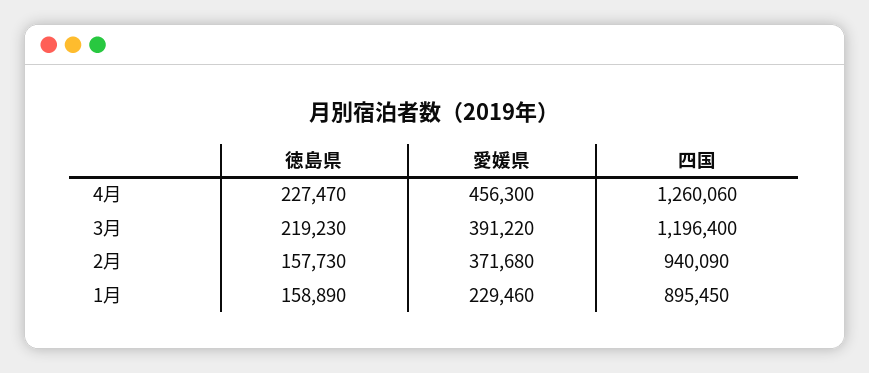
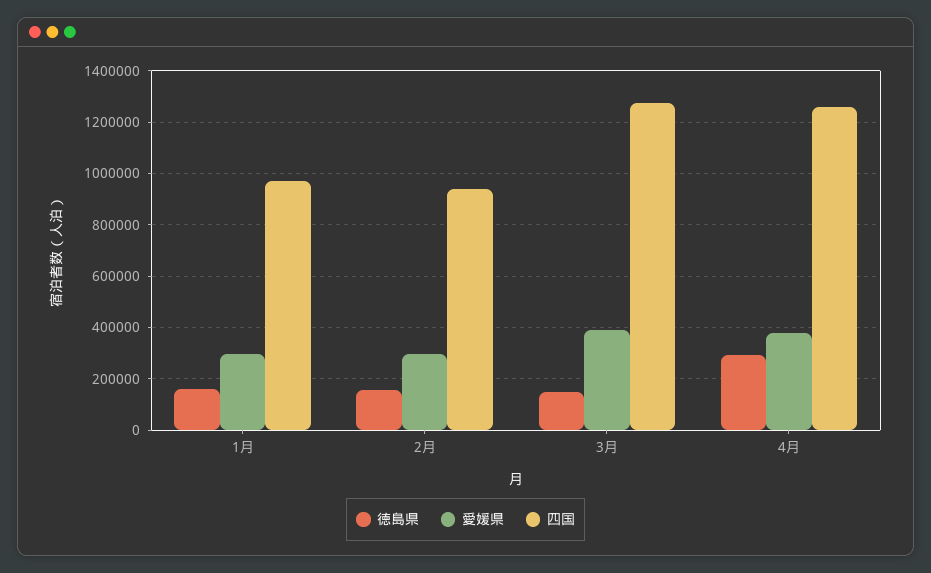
徳島県, 4月: 227470 -> 300000
愛媛県, 4月: 456300 -> 375000
徳島県, 3月: 219230 -> 150000
四国, 3月: 1196400 -> 1275000
愛媛県, 2月: 371680 -> 300000
愛媛県, 1月: 229460 -> 300000
四国, 1月: 895450 -> 975000

